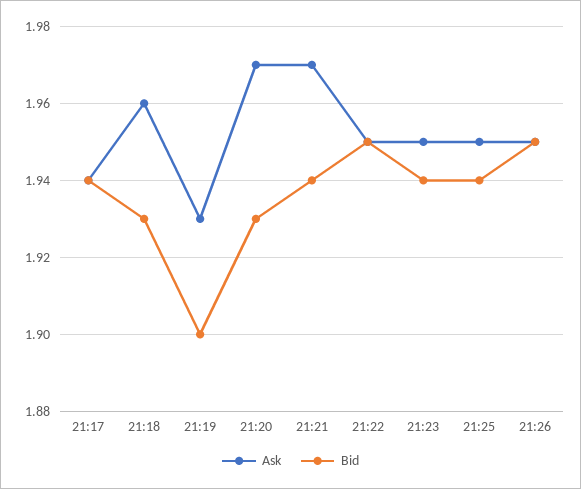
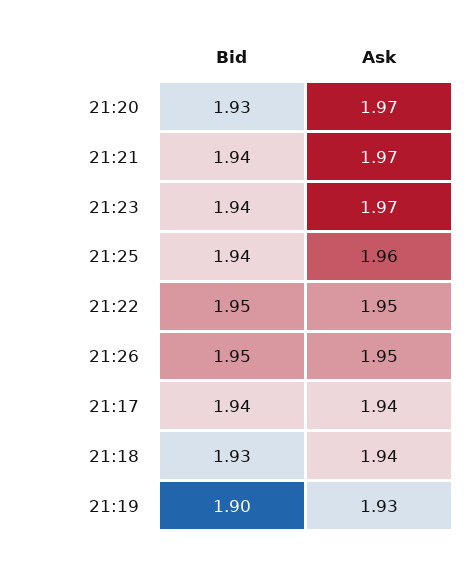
Ask, 21:18: 1.96 -> 1.94
Ask, 21:23: 1.95 -> 1.97
Ask, 21:25: 1.95 -> 1.96

